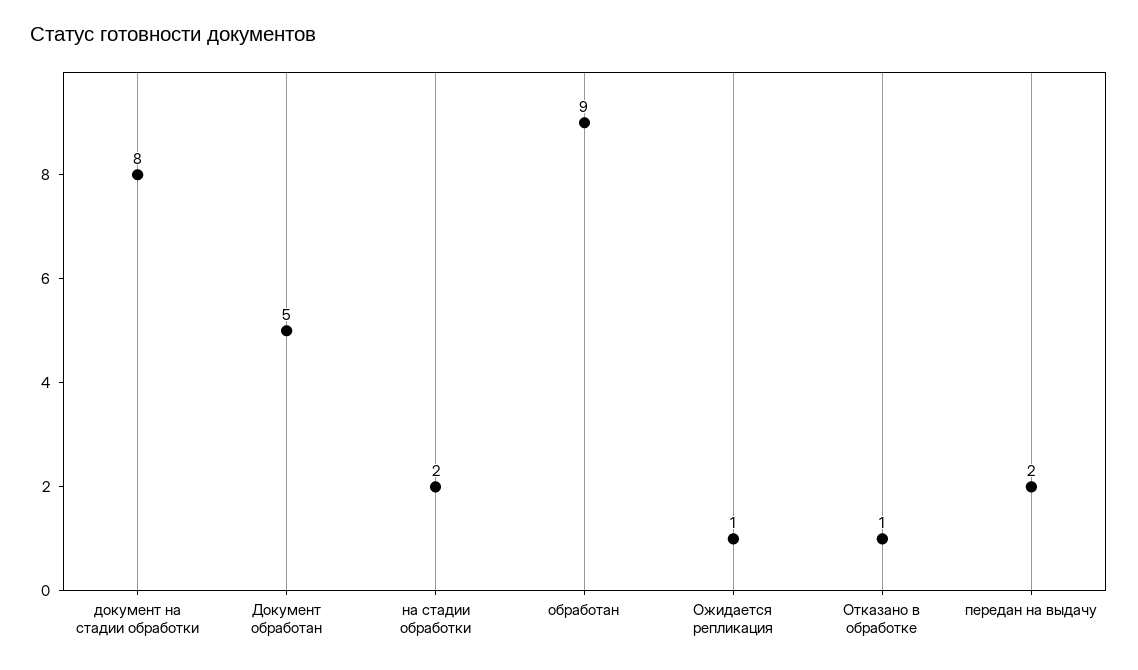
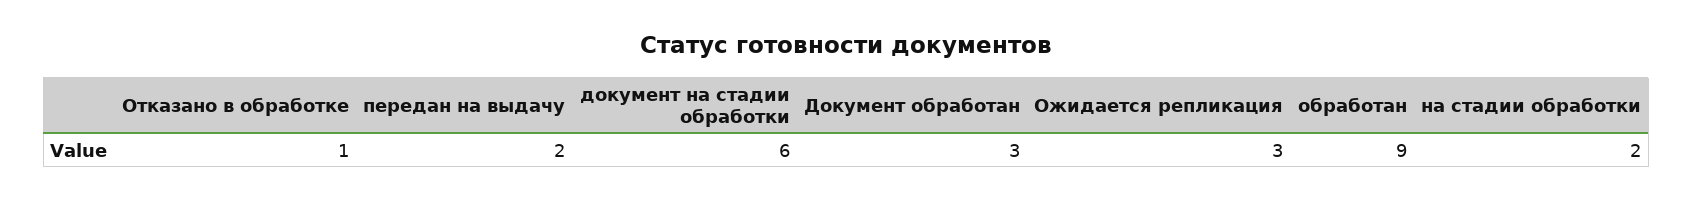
документ на стадии обработки: 8 -> 6
Документ обработан: 5 -> 3
Ожидается репликация: 1 -> 3

